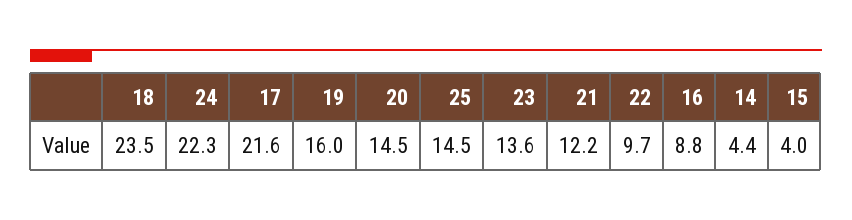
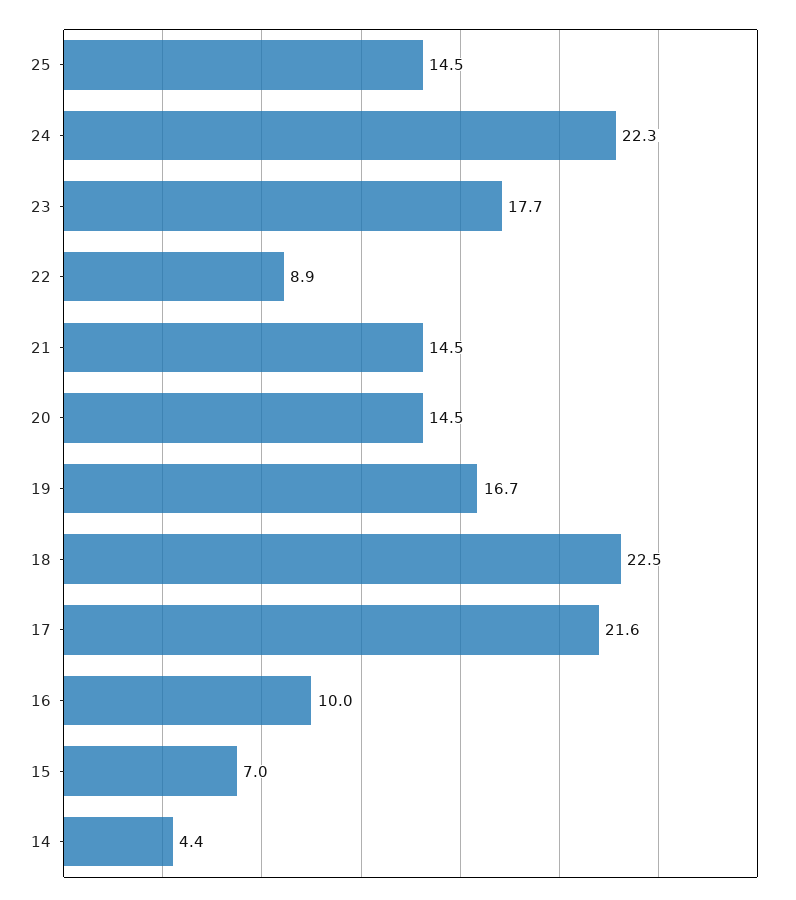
18: 23.5 -> 22.5
19: 16 -> 16.7
23: 13.6 -> 17.7
21: 12.2 -> 14.5
22: 9.7 -> 8.9
16: 8.8 -> 10
15: 4 -> 7

